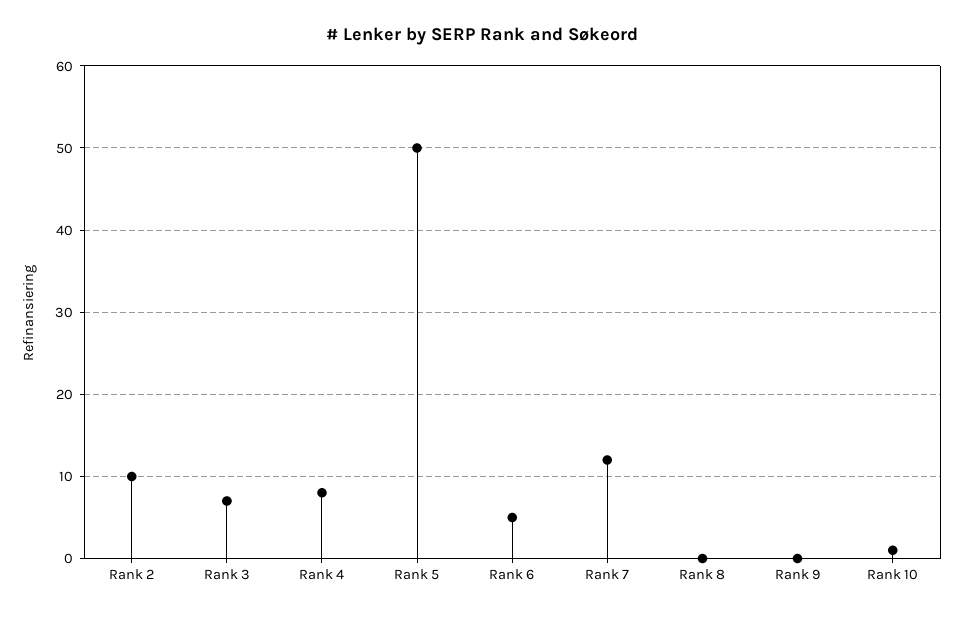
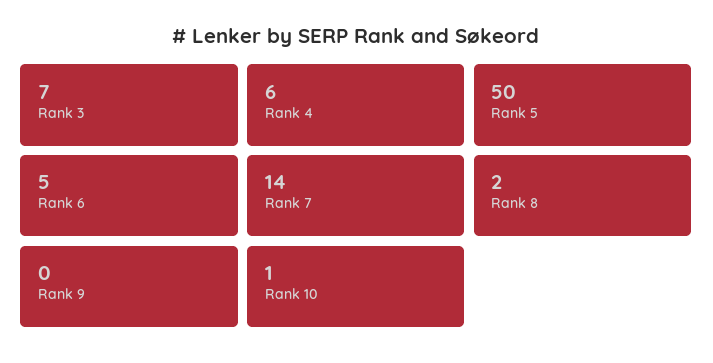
Rank 2: 10 -> none
Rank 4: 8 -> 6
Rank 7: 12 -> 14
Rank 8: 0 -> 2

